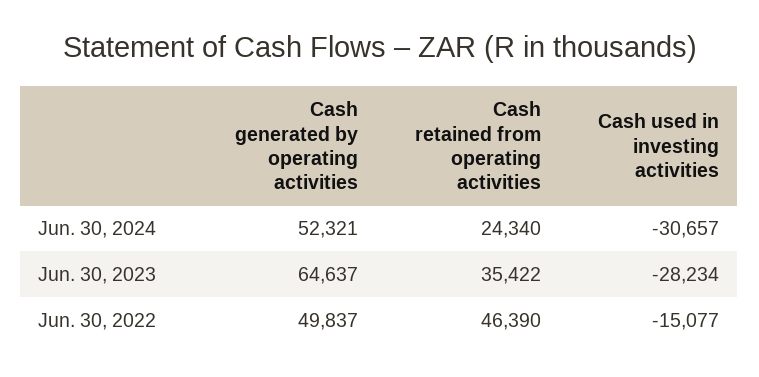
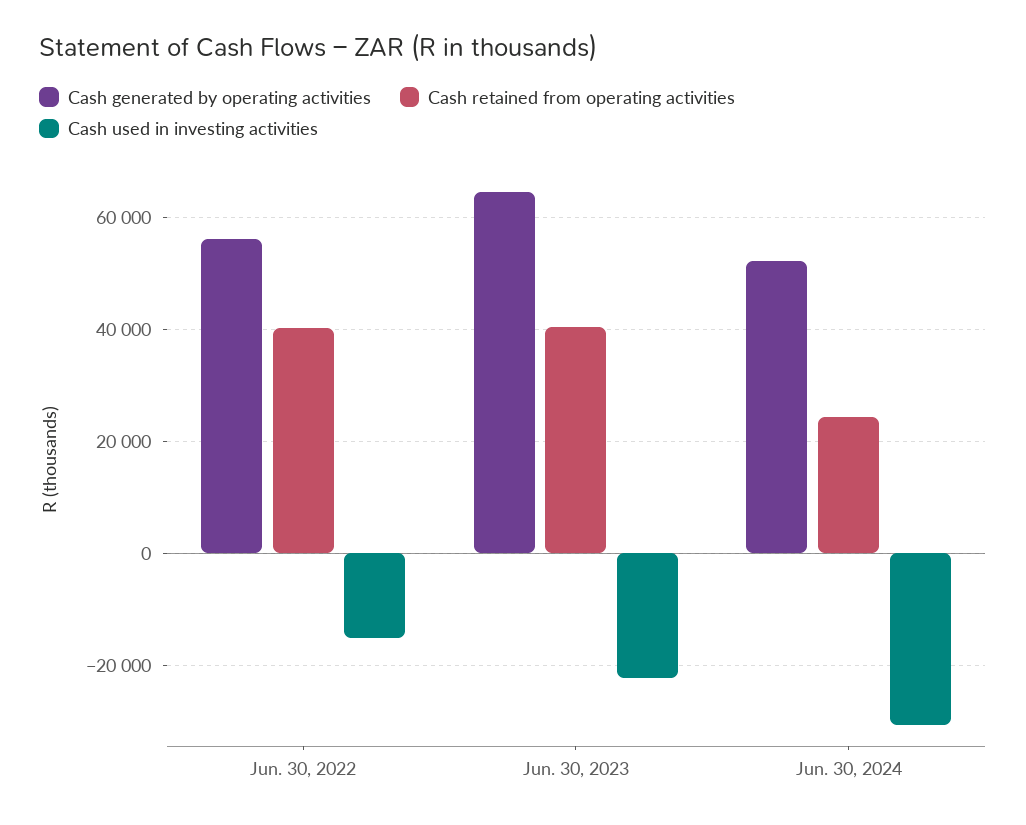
Cash retained from operating activities, Jun. 30, 2023: 35422 -> 40000
Cash used in investing activities, Jun. 30, 2023: -28234 -> -22000
Cash generated by operating activities, Jun. 30, 2022: 49837 -> 56000
Cash retained from operating activities, Jun. 30, 2022: 46390 -> 40000

